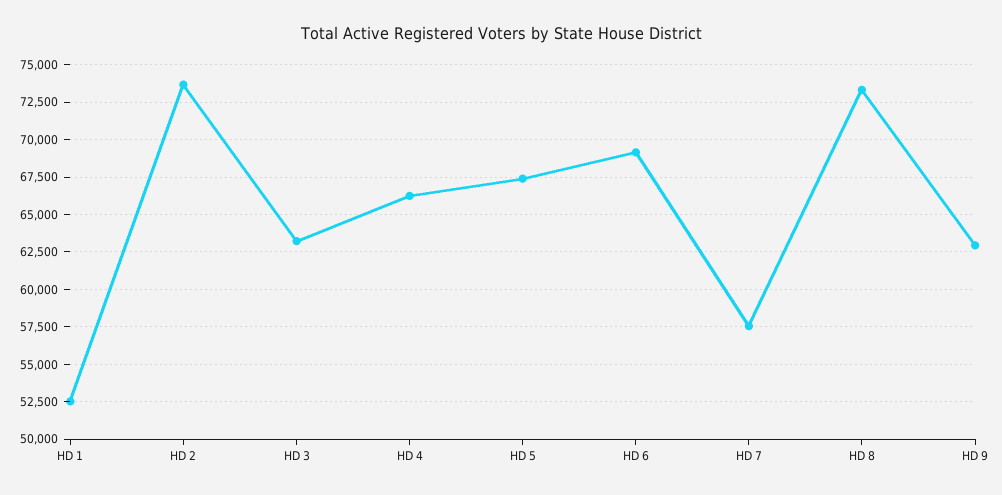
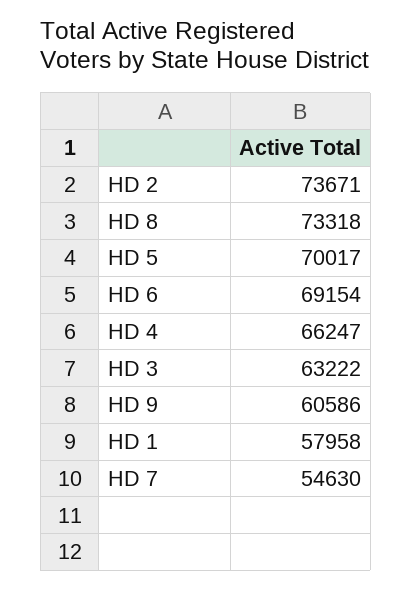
HD 1: 52500 -> 57958
HD 5: 67500 -> 70017
HD 7: 57500 -> 54630
HD 9: 63000 -> 60586

